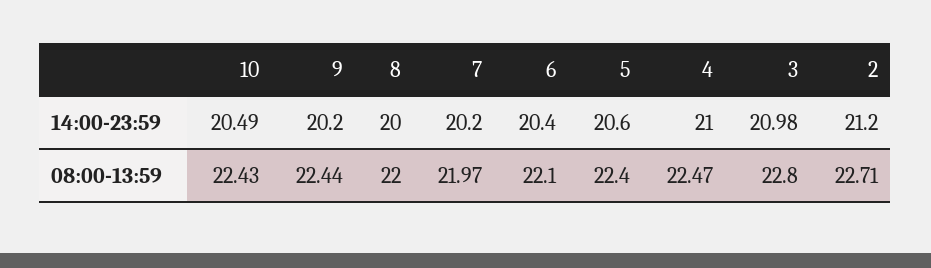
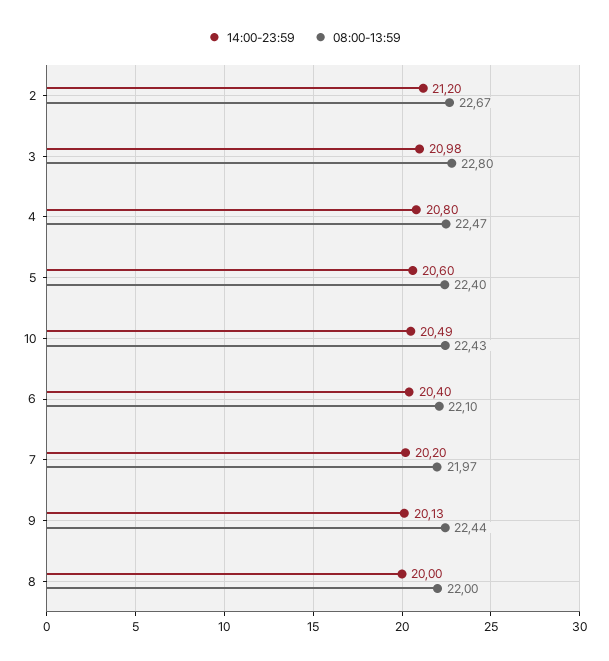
14:00-23:59, 9: 20.2 -> 20.13
14:00-23:59, 4: 21 -> 20.8
08:00-13:59, 2: 22.71 -> 22.67

